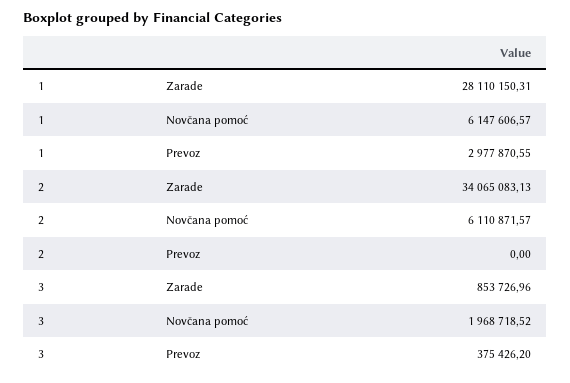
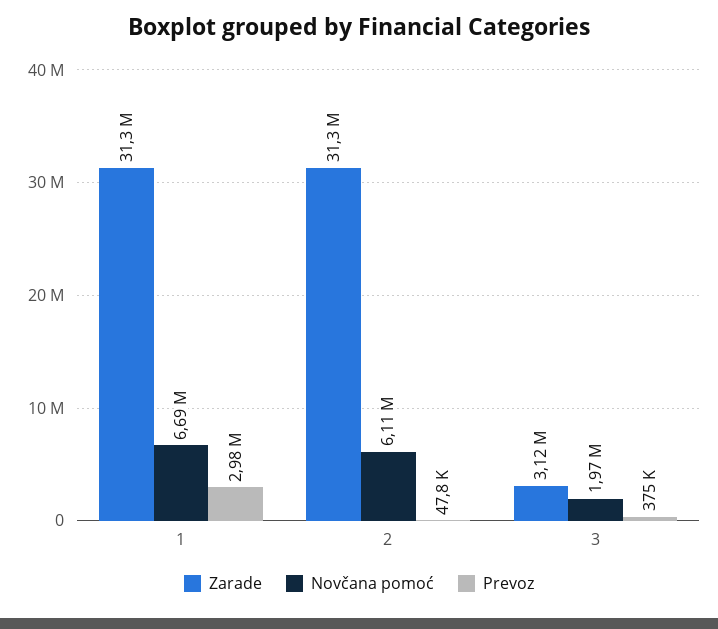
Zarade, 1: 28110150.31 -> 31300000
Novčana pomoć, 1: 6147606.57 -> 6690000
Zarade, 2: 34065083.13 -> 31300000
Prevoz, 2: 0 -> 47800
Zarade, 3: 853726.96 -> 3120000

